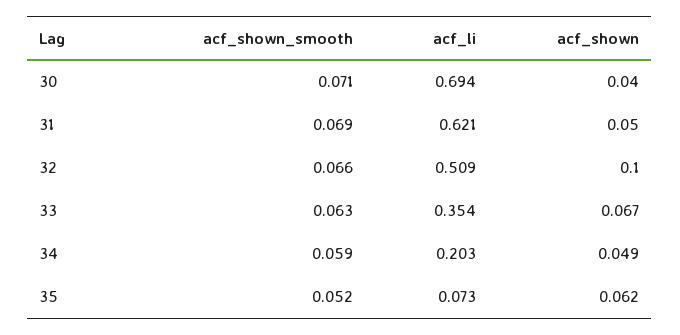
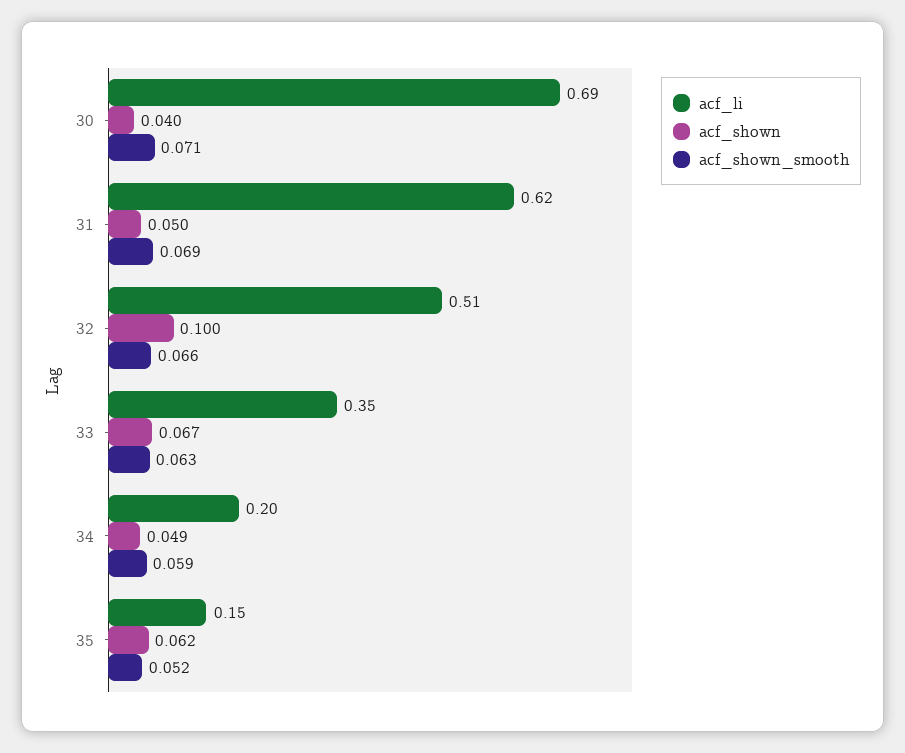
acf_li, 35: 0.073 -> 0.15

